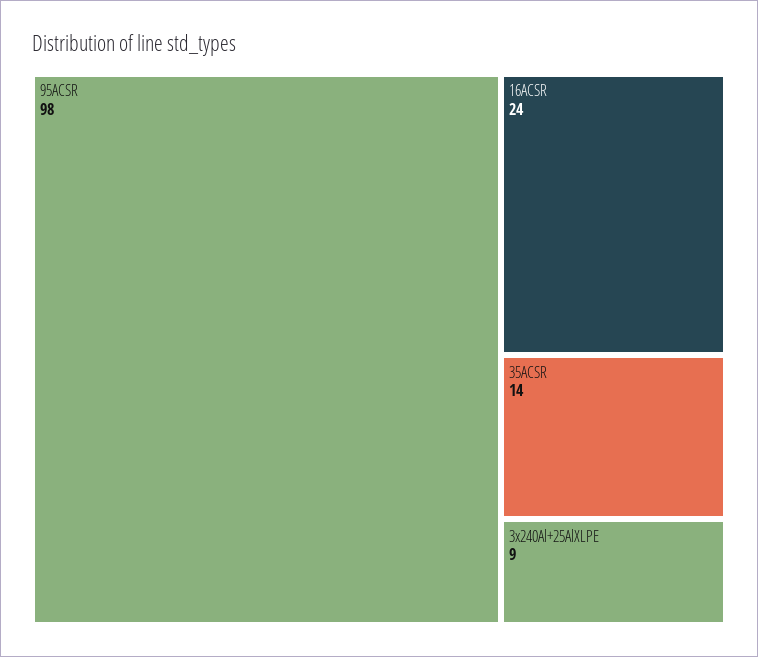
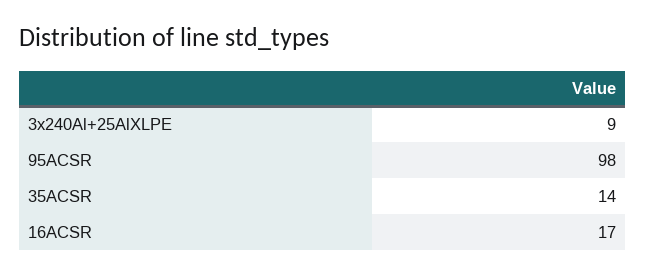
16ACSR: 24 -> 17

